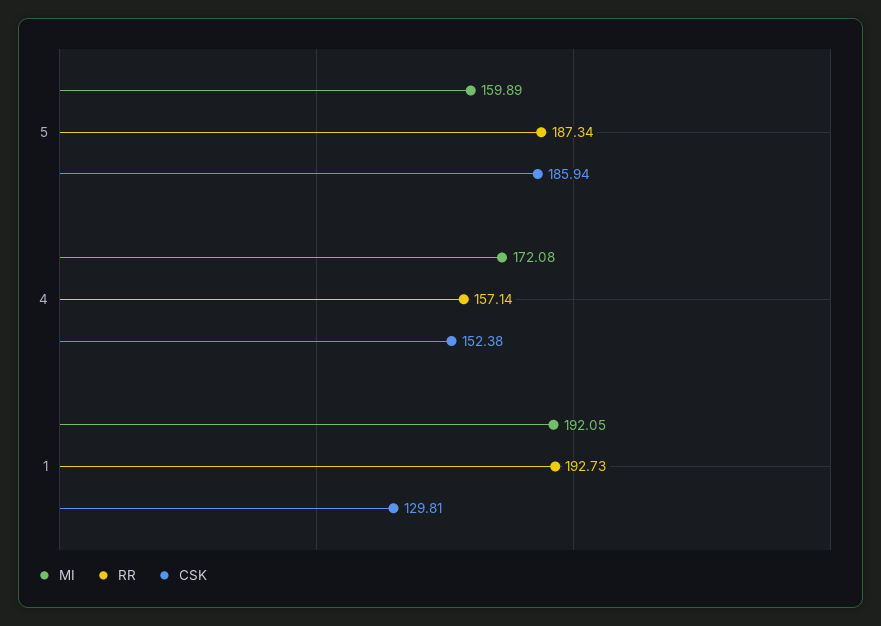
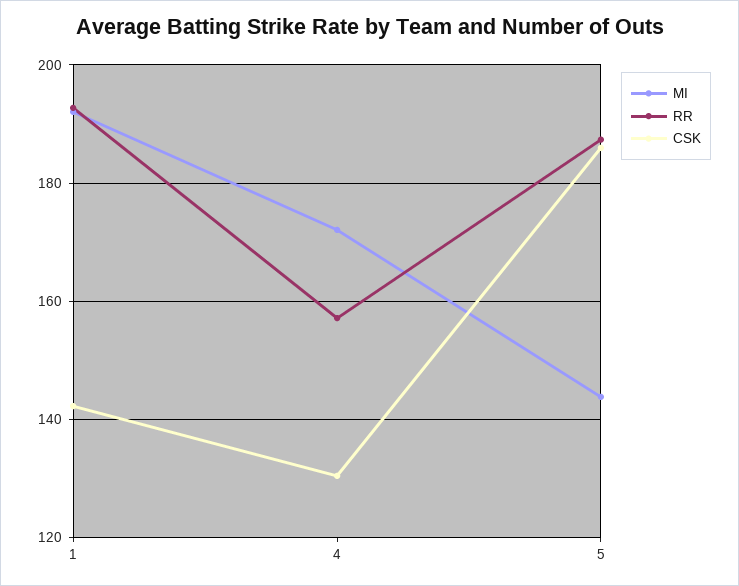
MI, 5: 159.89 -> 144
CSK, 4: 152.38 -> 130
CSK, 1: 129.81 -> 142

